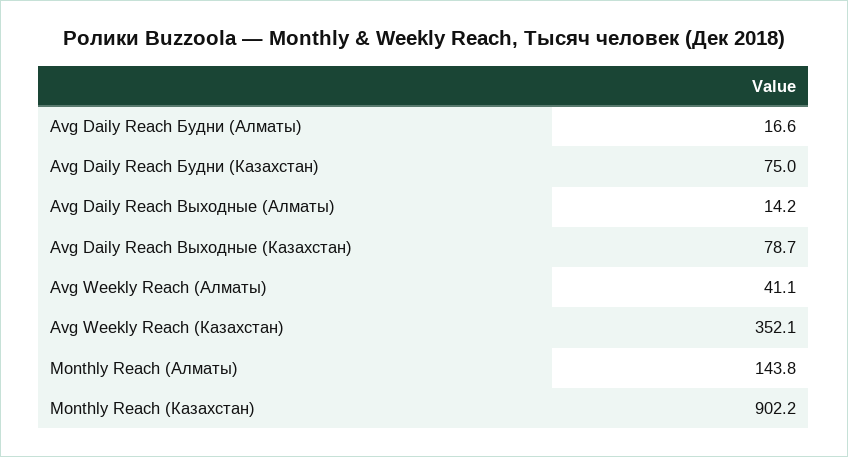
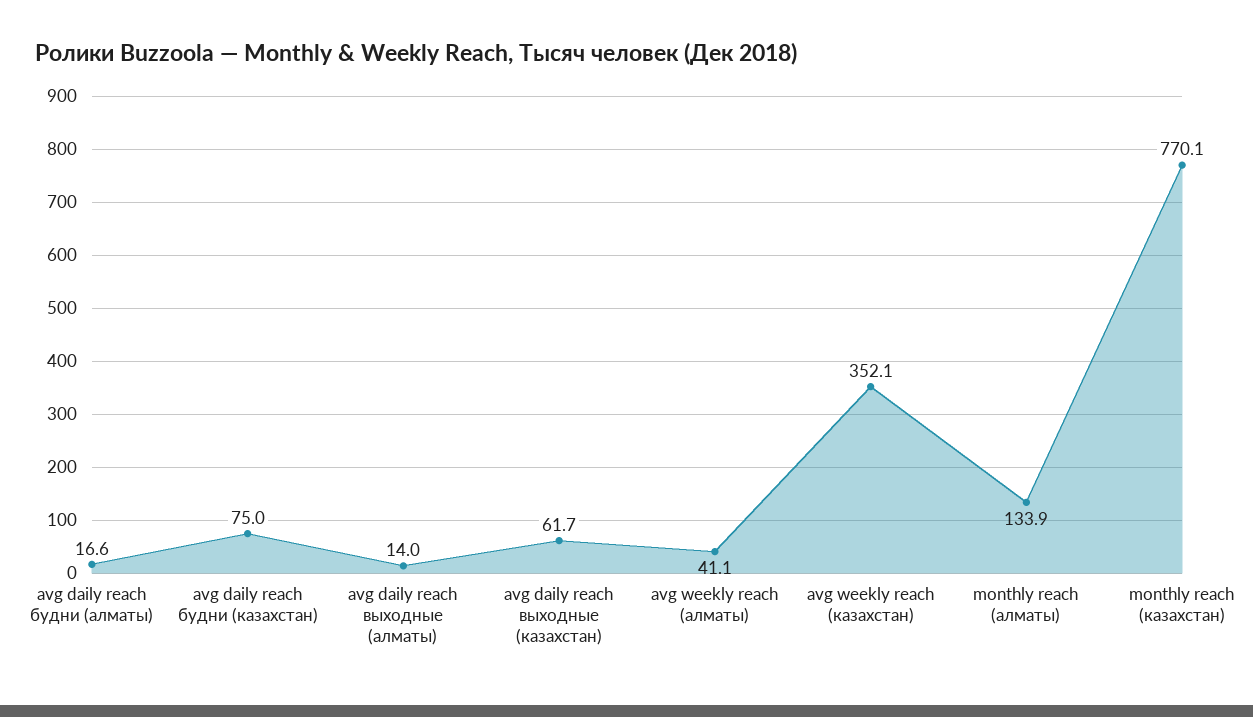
Avg Daily Reach Выходные (Алматы): 14.2 -> 14
Avg Daily Reach Выходные (Казахстан): 78.7 -> 61.7
Monthly Reach (Алматы): 143.8 -> 133.9
Monthly Reach (Казахстан): 902.2 -> 770.1

